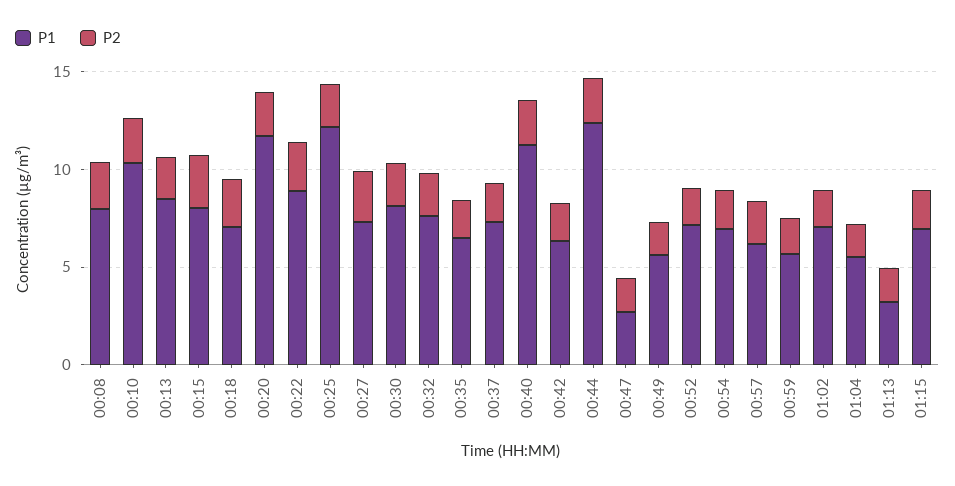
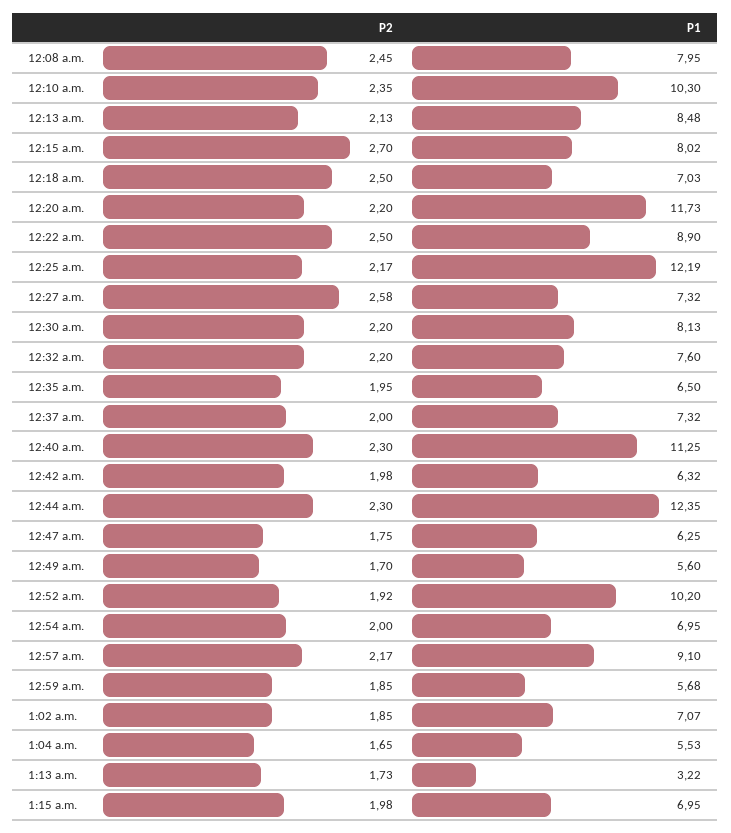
P1, 00:47: 3 -> 6.25
P1, 00:52: 7 -> 10.2
P1, 00:57: 6 -> 9.1

